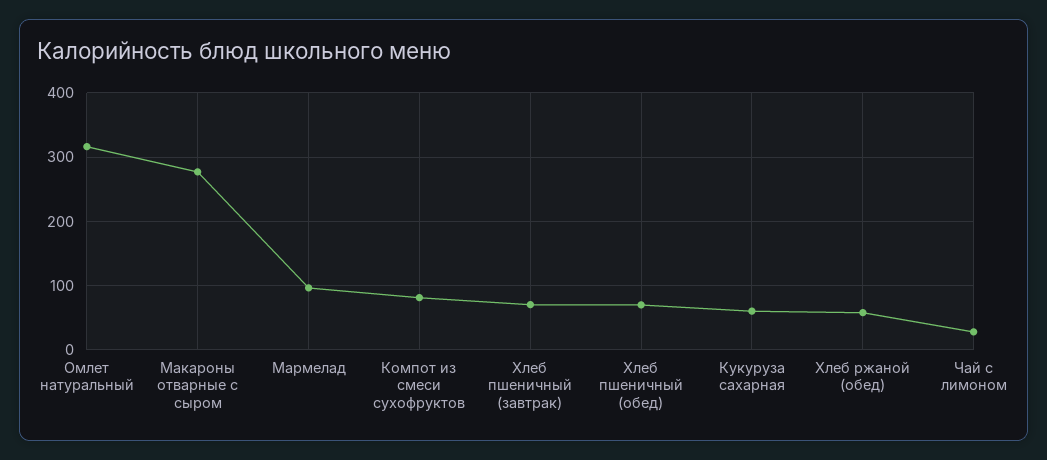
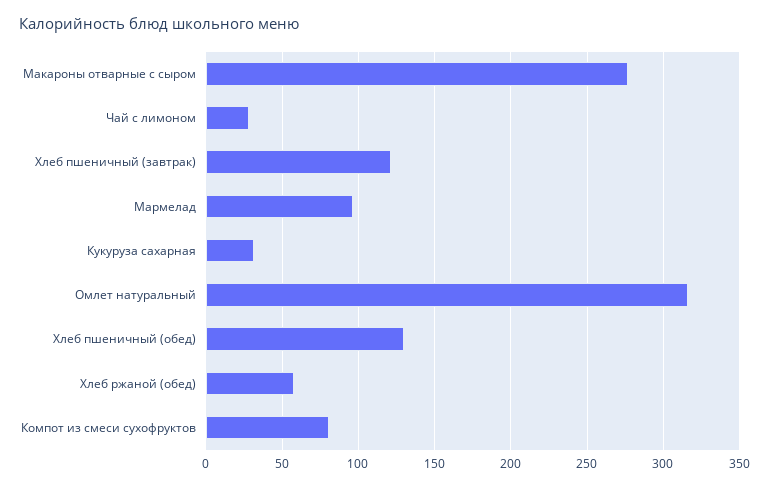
Хлеб пшеничный (завтрак): 70 -> 120
Хлеб пшеничный (обед): 70 -> 130
Кукуруза сахарная: 60 -> 30

